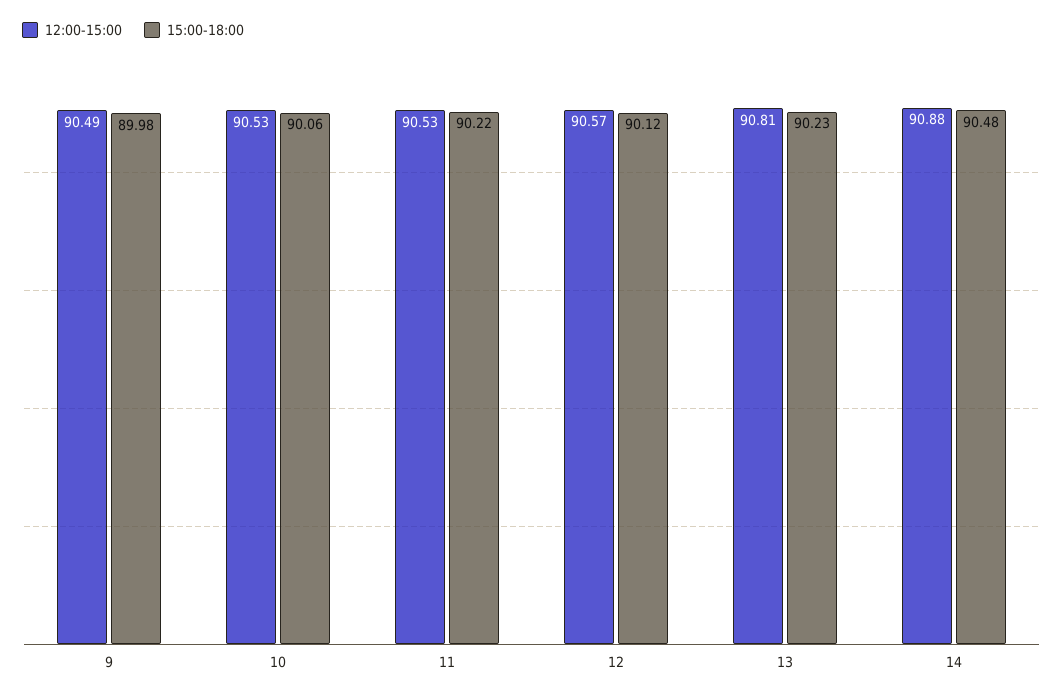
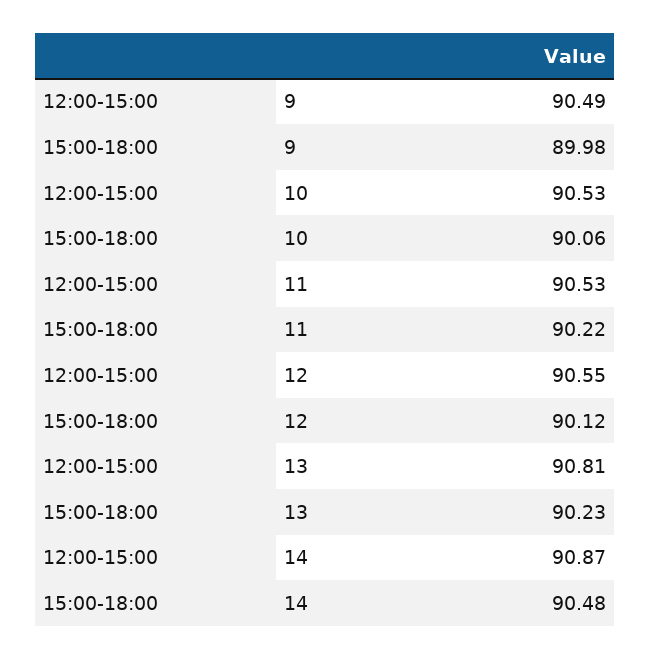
12:00-15:00, 12: 90.57 -> 90.55
12:00-15:00, 14: 90.88 -> 90.87

